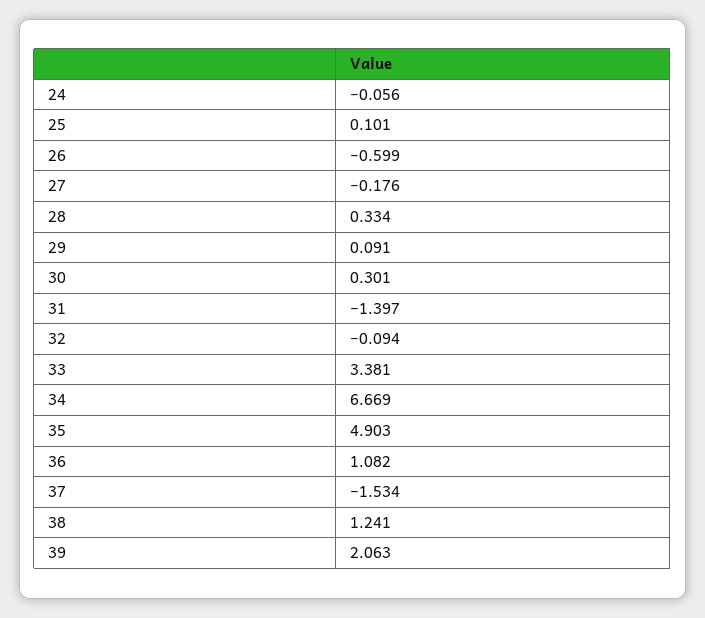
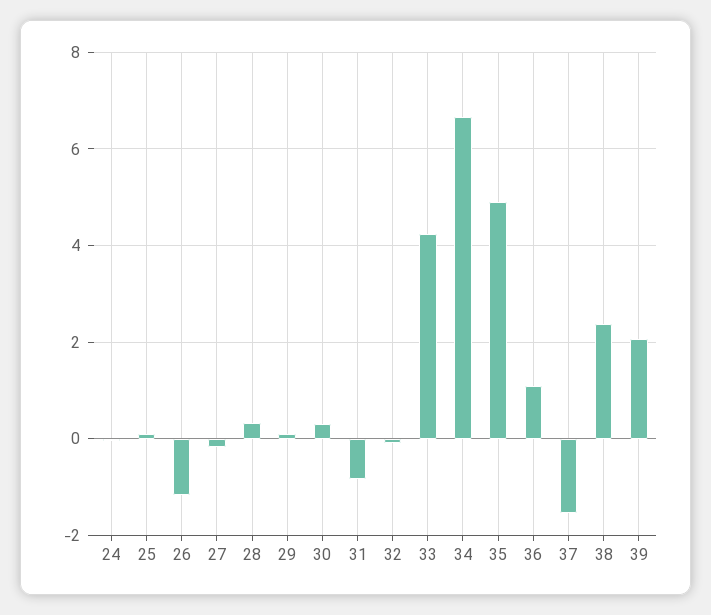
26: -0.599 -> -1.2
31: -1.397 -> -0.8
33: 3.381 -> 4.2
38: 1.241 -> 2.4

